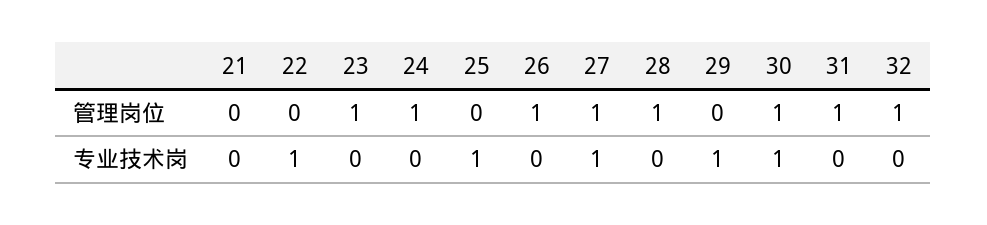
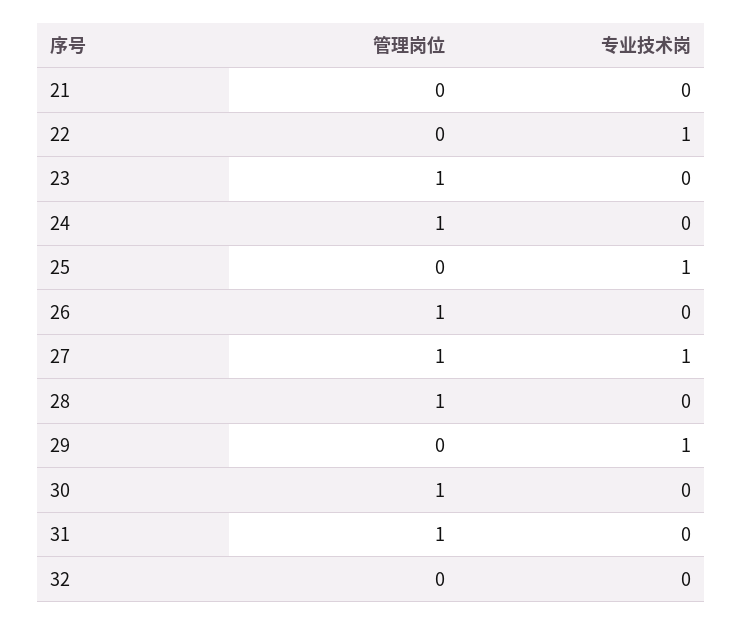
32, 管理岗位: 1 -> 0
30, 专业技术岗: 1 -> 0

